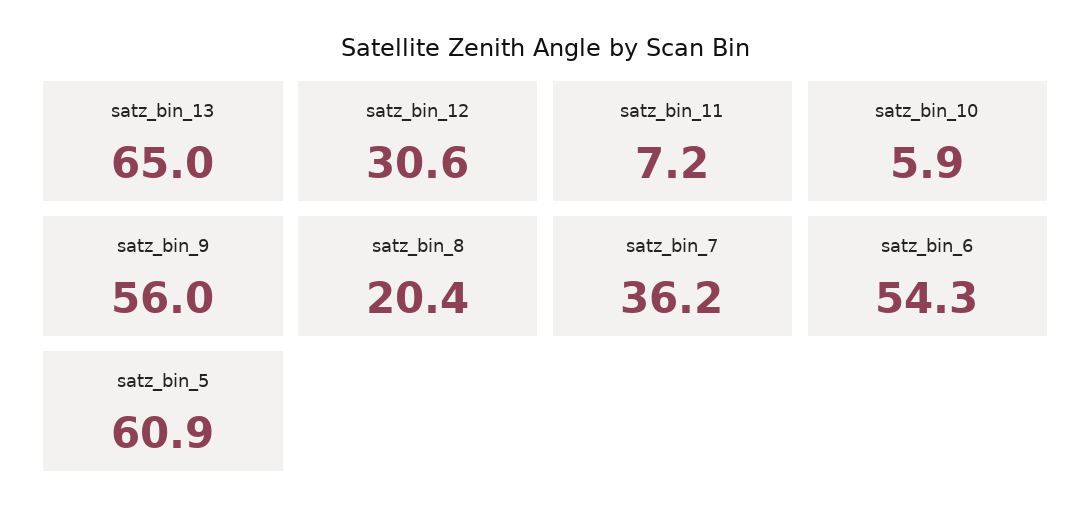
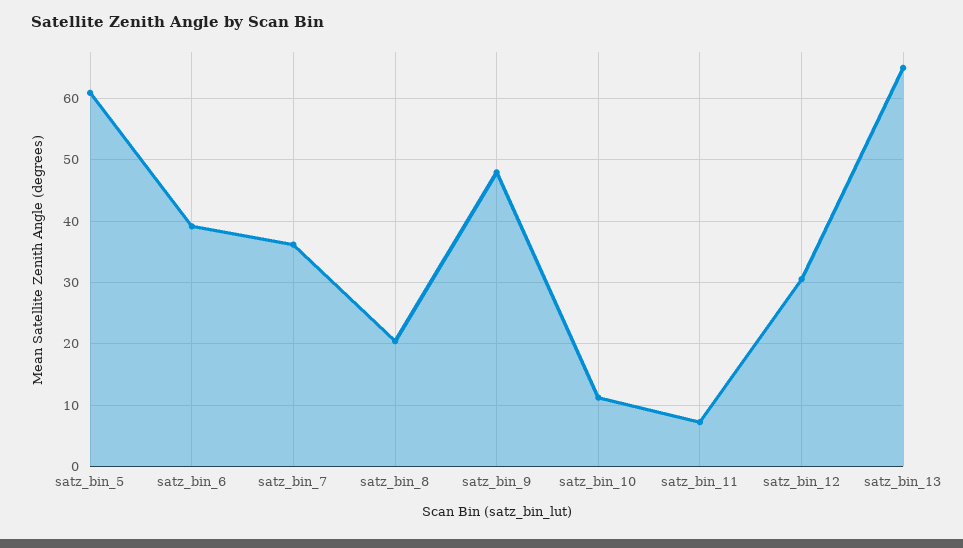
satz_bin_10: 5.9 -> 11
satz_bin_9: 56 -> 48
satz_bin_6: 54.3 -> 39

